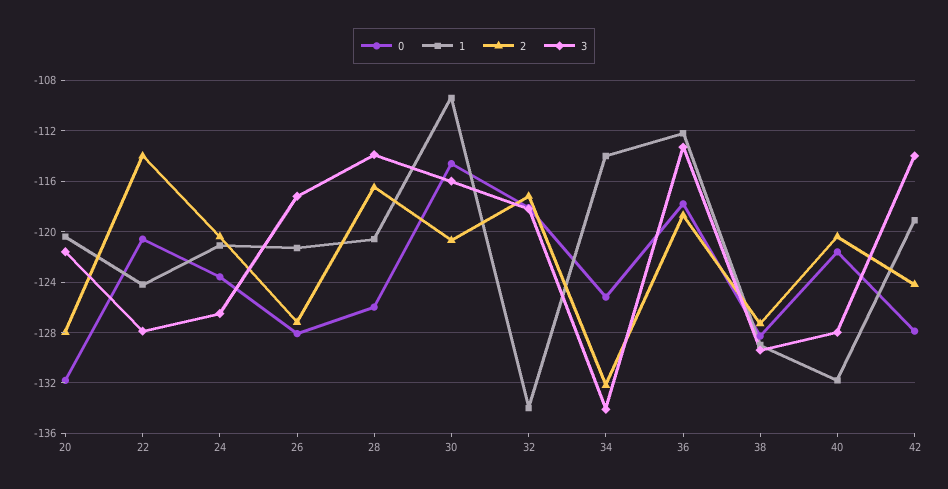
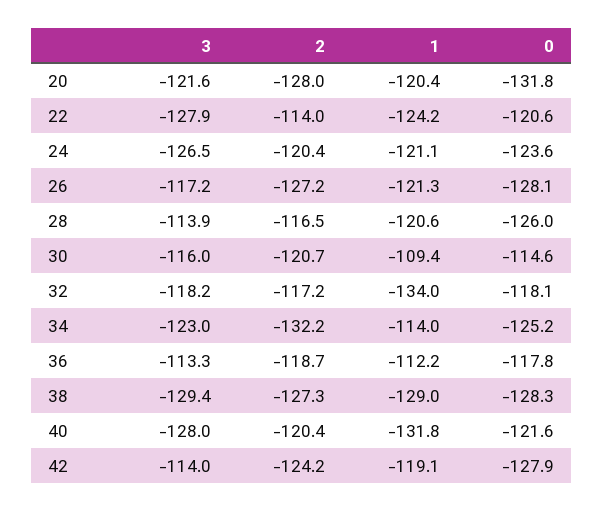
3, 34: -134 -> -123

